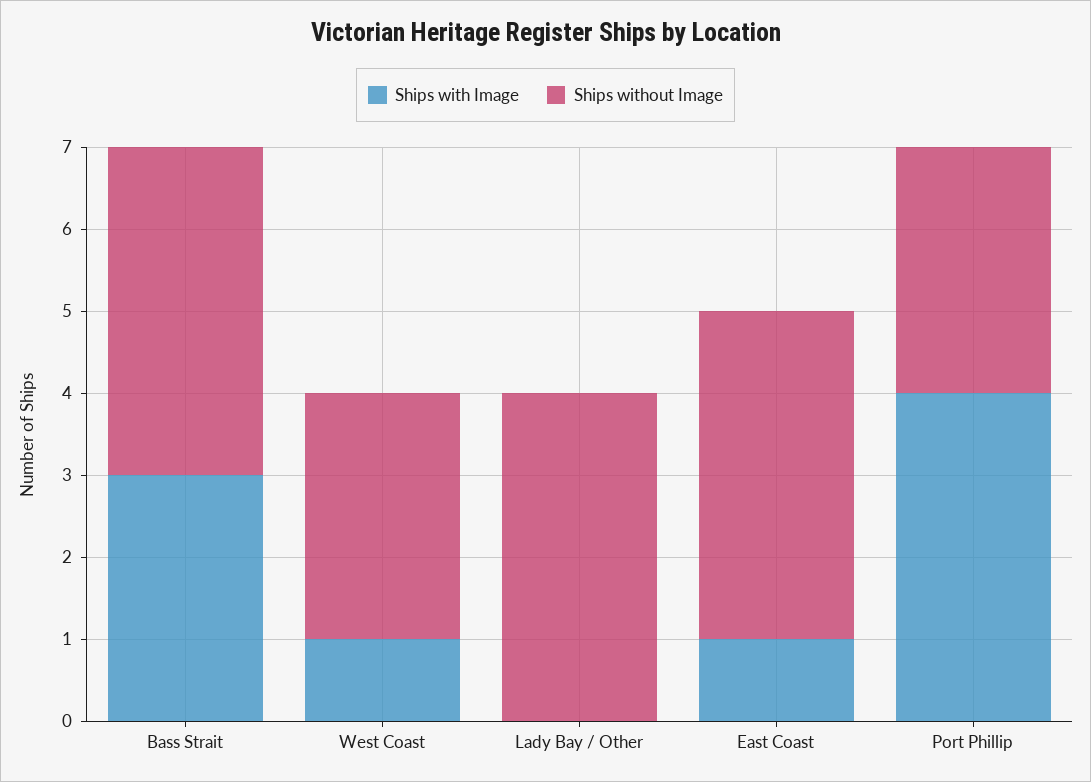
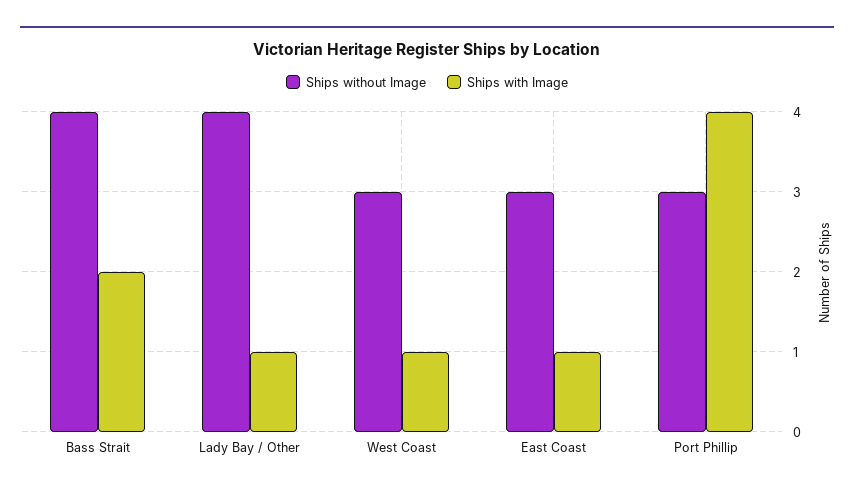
Ships with Image, Bass Strait: 3 -> 2
Ships with Image, Lady Bay / Other: 0 -> 1
Ships without Image, East Coast: 4 -> 3

